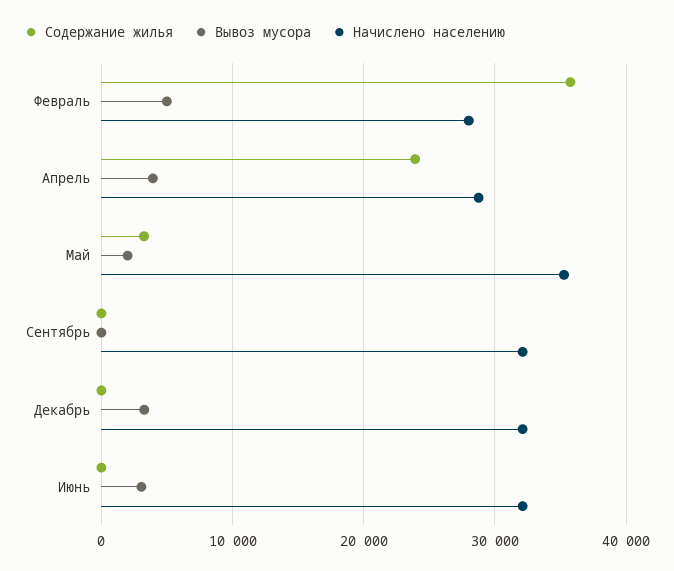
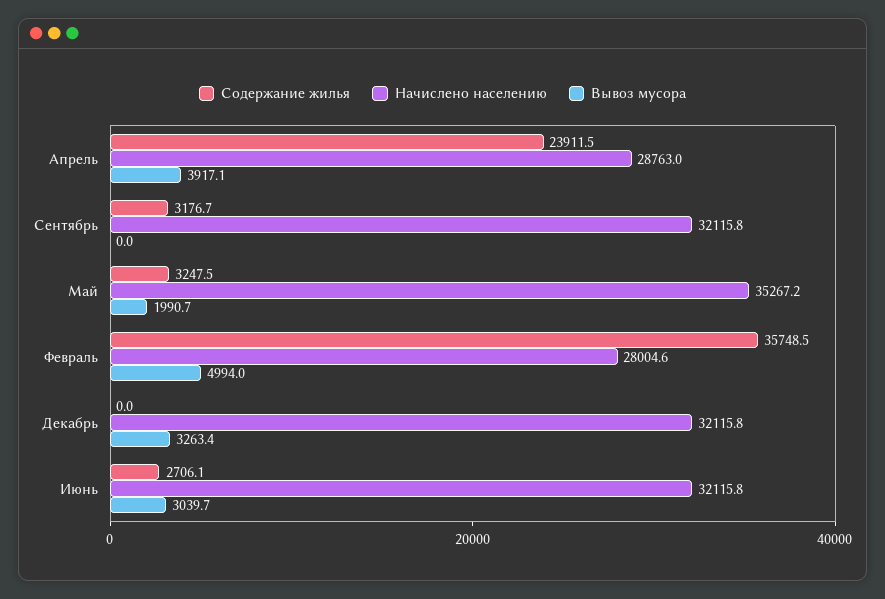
Содержание жилья, Сентябрь: 0 -> 3176.7
Содержание жилья, Июнь: 0 -> 2706.1

